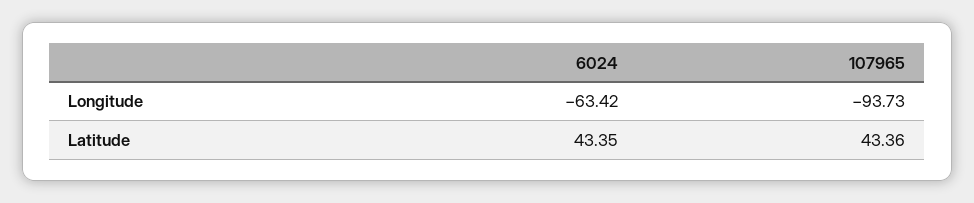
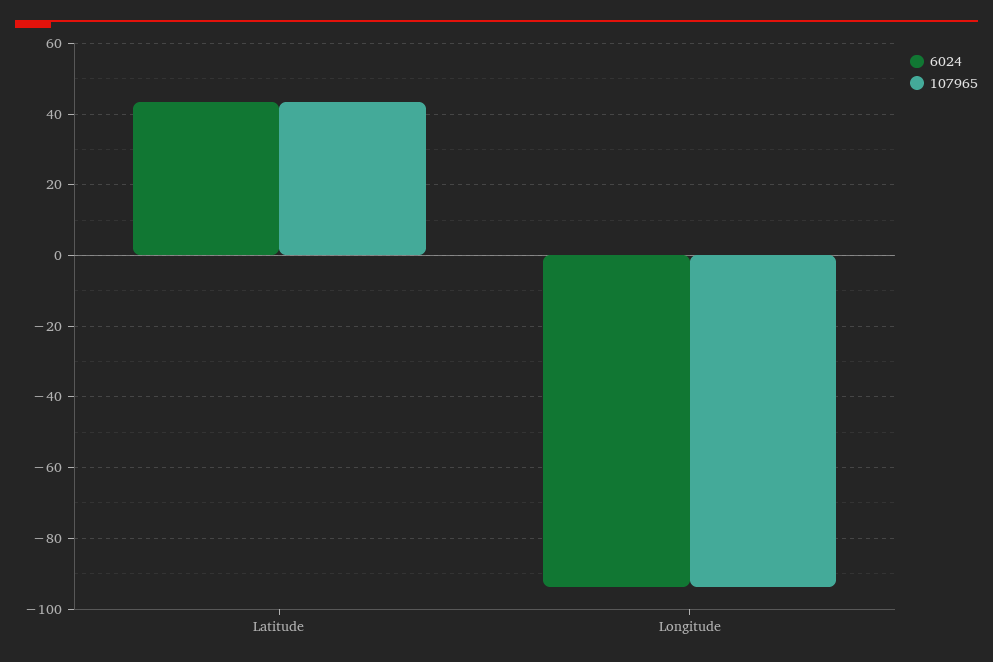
6024, Longitude: -63.42 -> -94

